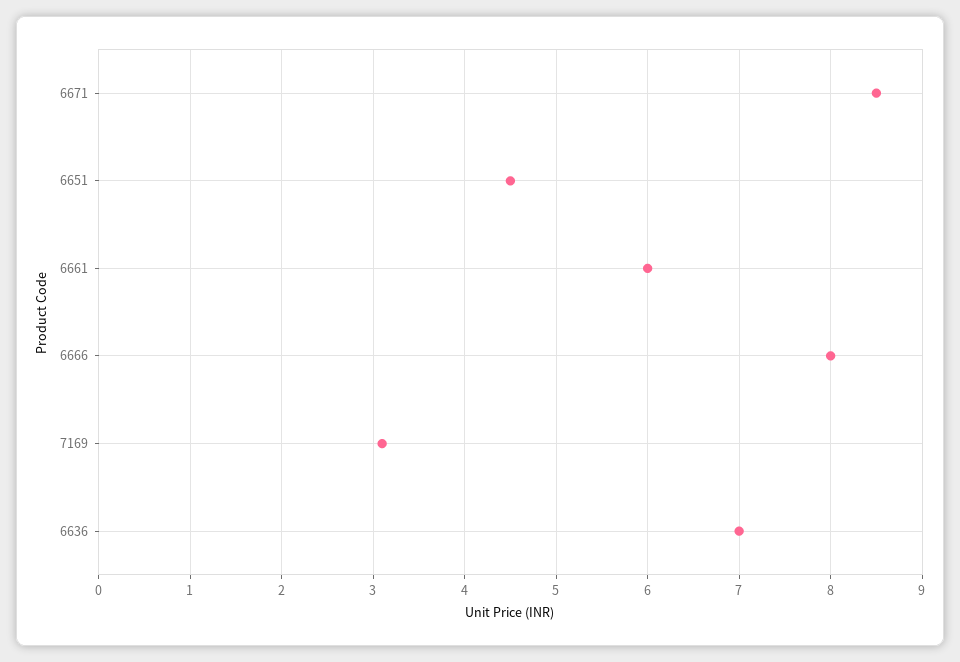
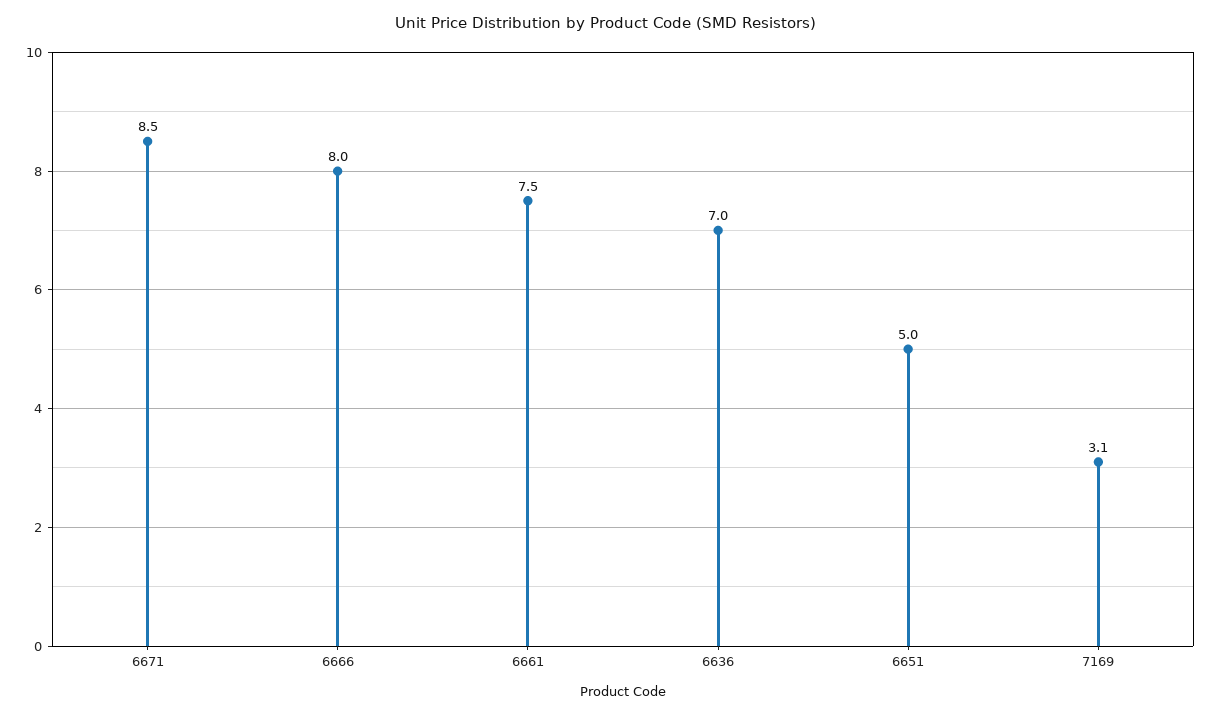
6651: 4.5 -> 5
6661: 6 -> 7.5

